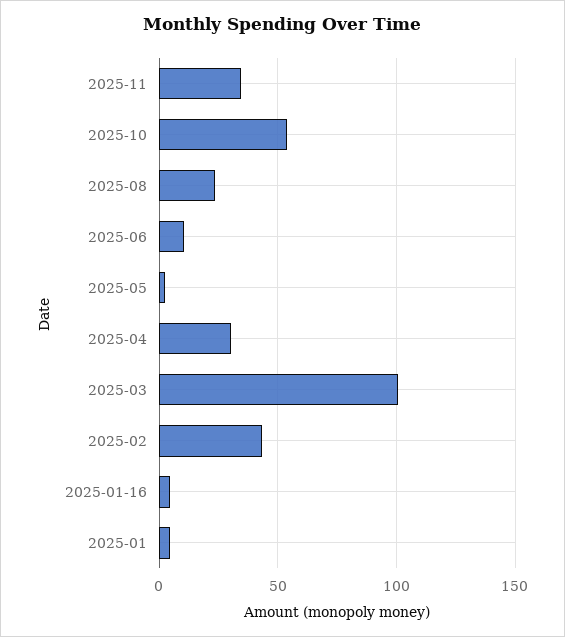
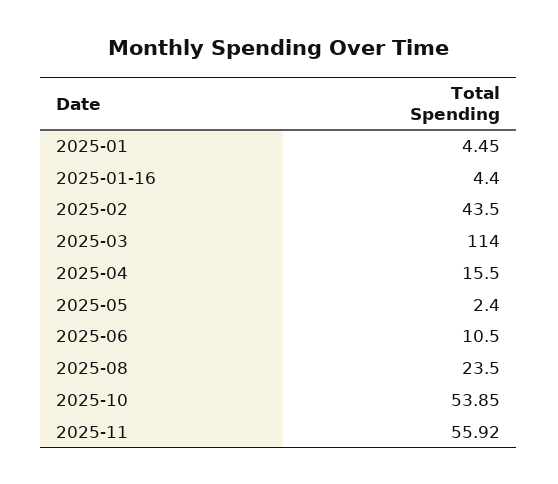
2025-11: 35 -> 55.92
2025-04: 30 -> 15.5
2025-03: 100 -> 114

